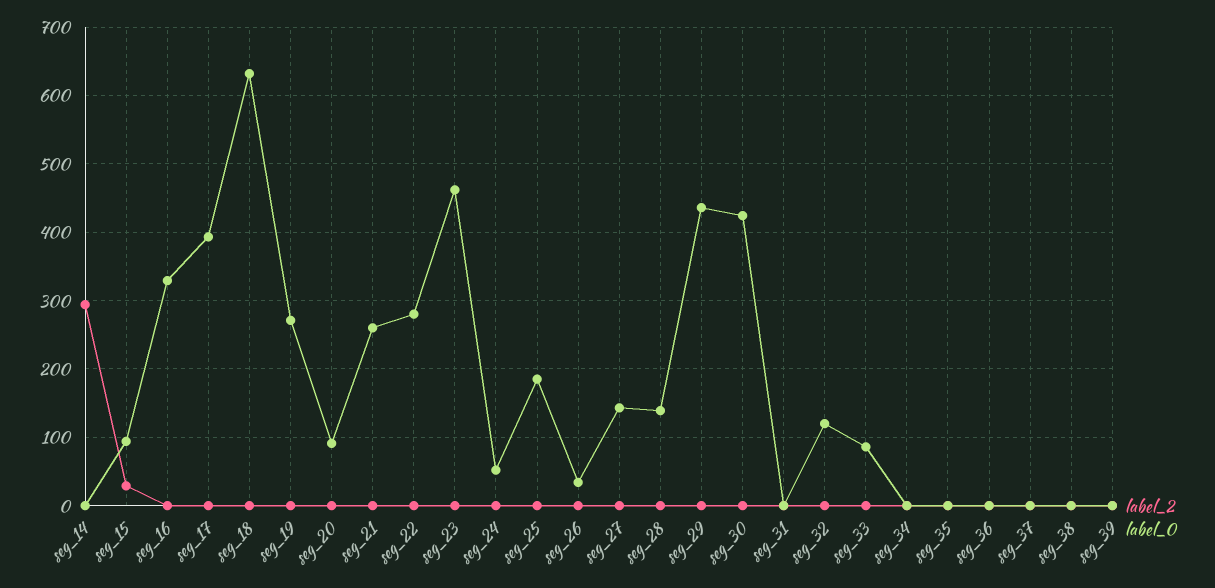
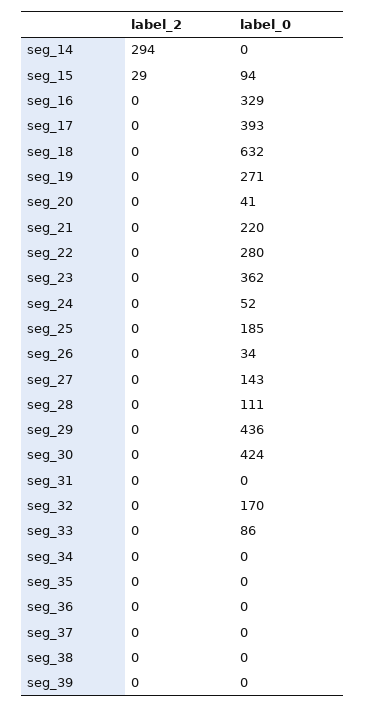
label_0, seg_20: 90 -> 41
label_0, seg_21: 260 -> 220
label_0, seg_23: 460 -> 362
label_0, seg_28: 140 -> 111
label_0, seg_32: 120 -> 170

